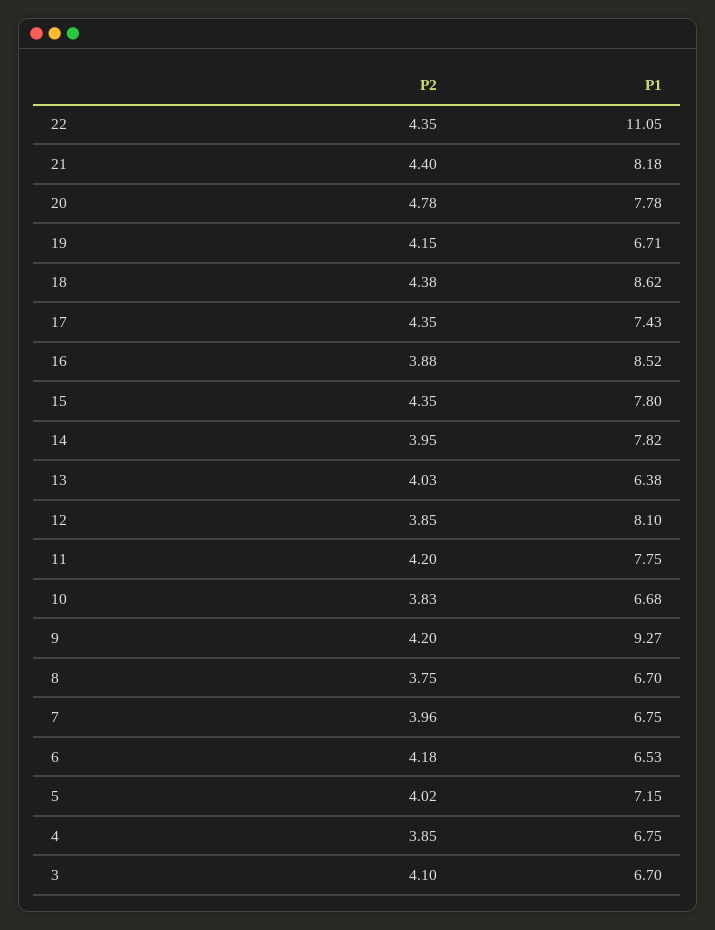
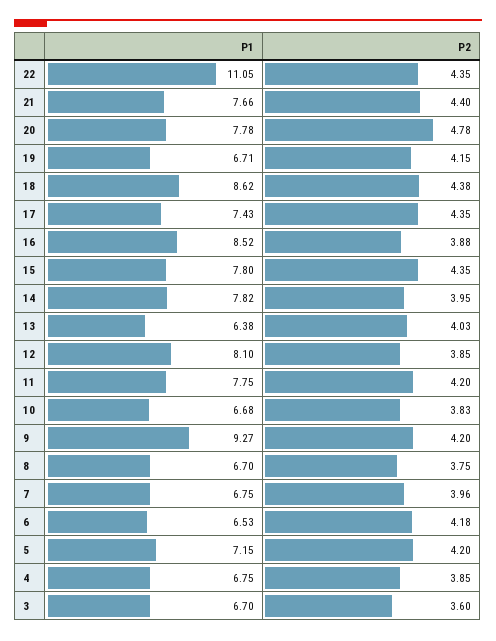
P1, 21: 8.18 -> 7.66
P2, 5: 4.02 -> 4.2
P2, 3: 4.1 -> 3.6

